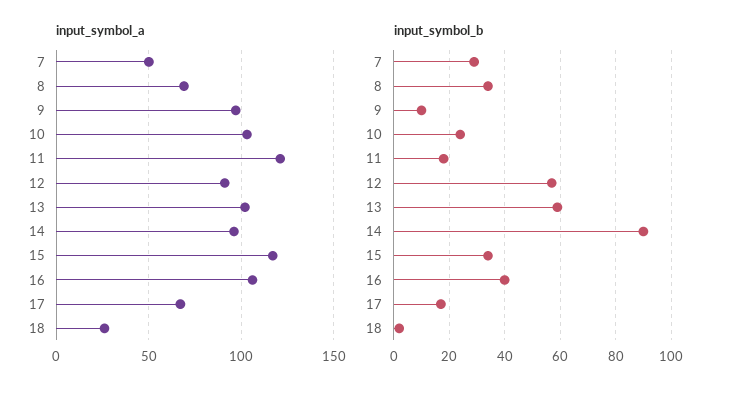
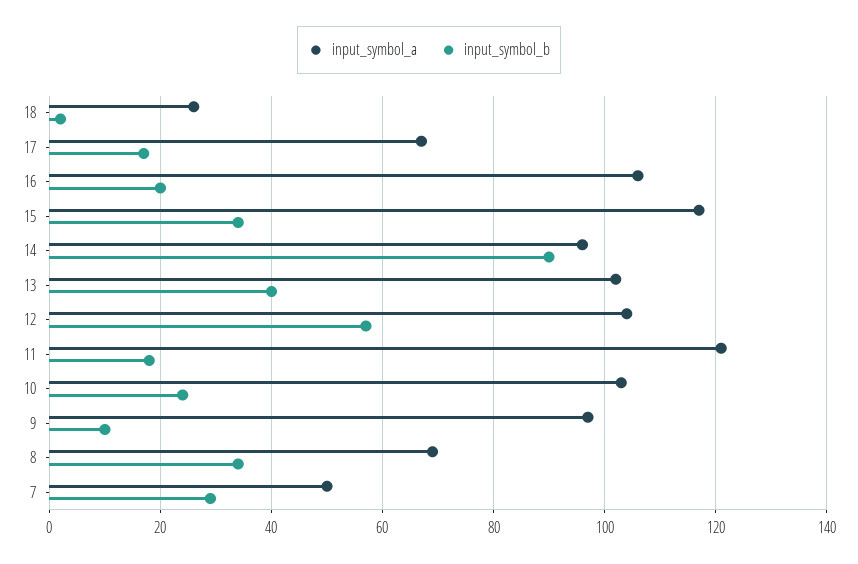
input_symbol_a, 12: 90 -> 105
input_symbol_b, 13: 60 -> 40
input_symbol_b, 16: 40 -> 20

